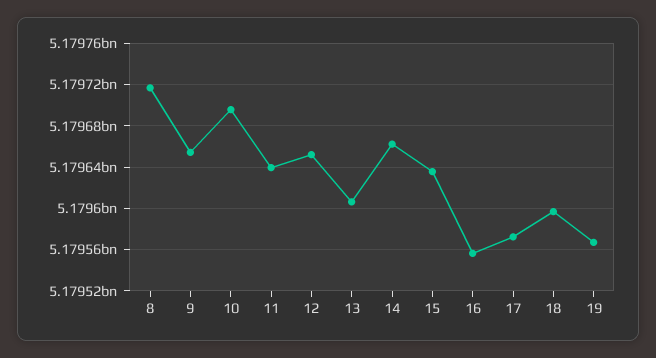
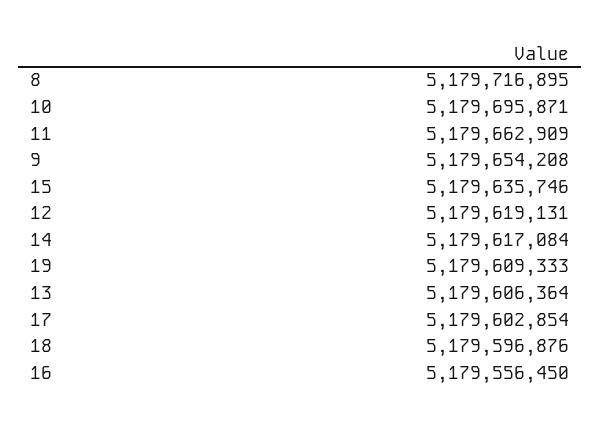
11: 5179640000 -> 5179662909
12: 5179650000 -> 5179619131
14: 5179660000 -> 5179617084
17: 5179570000 -> 5179602854
19: 5179570000 -> 5179609333

